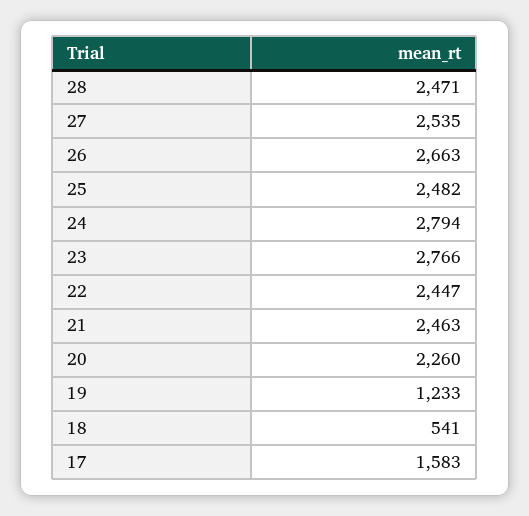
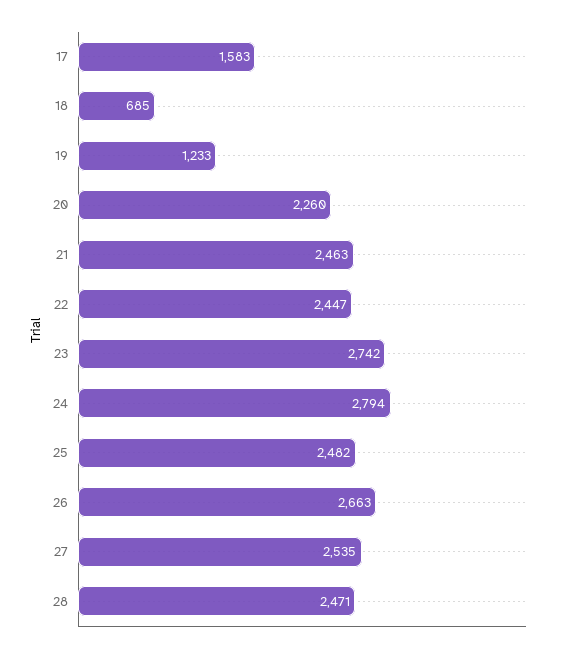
23: 2766 -> 2742
18: 541 -> 685

